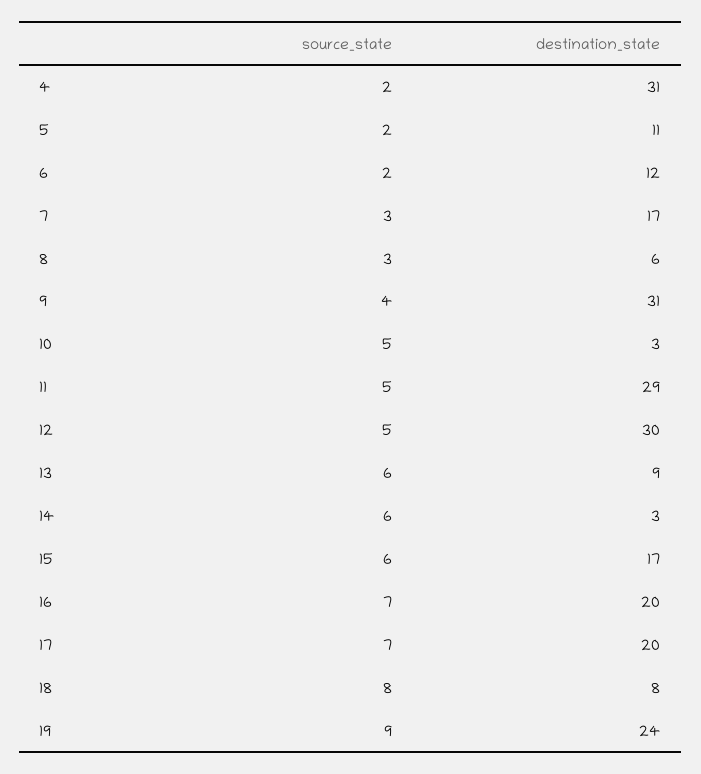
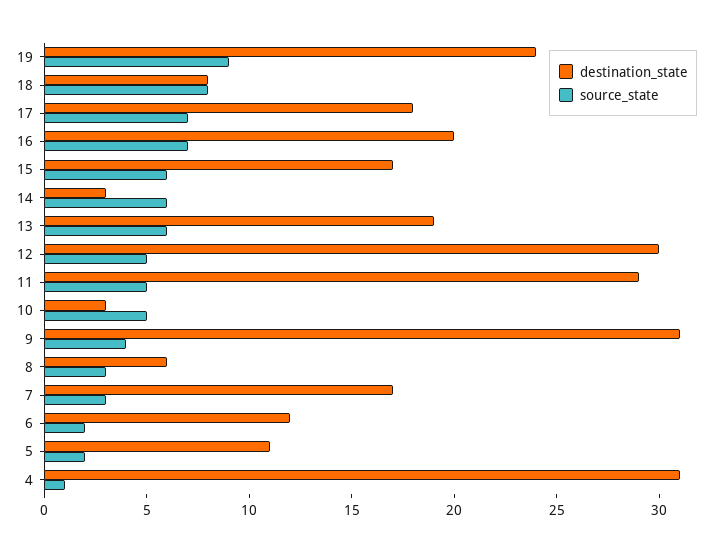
source_state, 4: 2 -> 1
destination_state, 13: 9 -> 19
destination_state, 17: 20 -> 18

